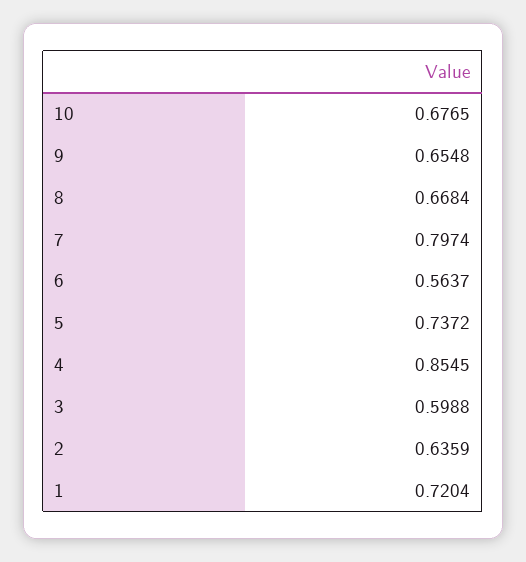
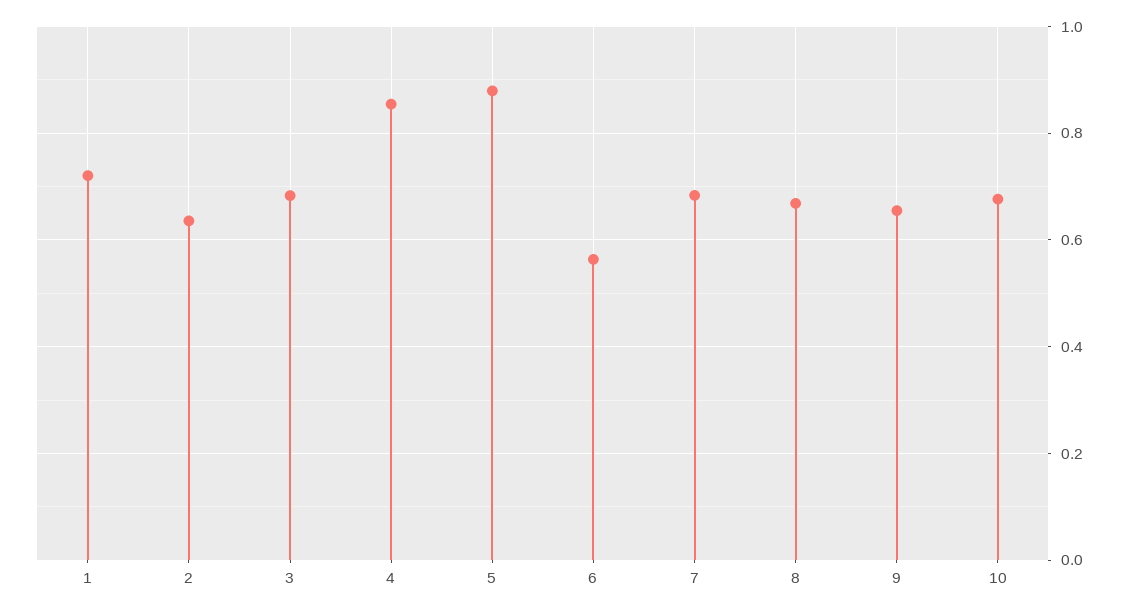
7: 0.7974 -> 0.68
5: 0.7372 -> 0.88
3: 0.5988 -> 0.68

